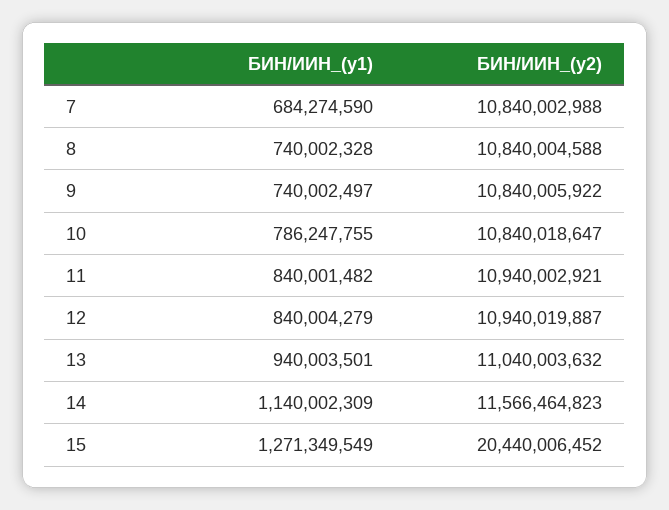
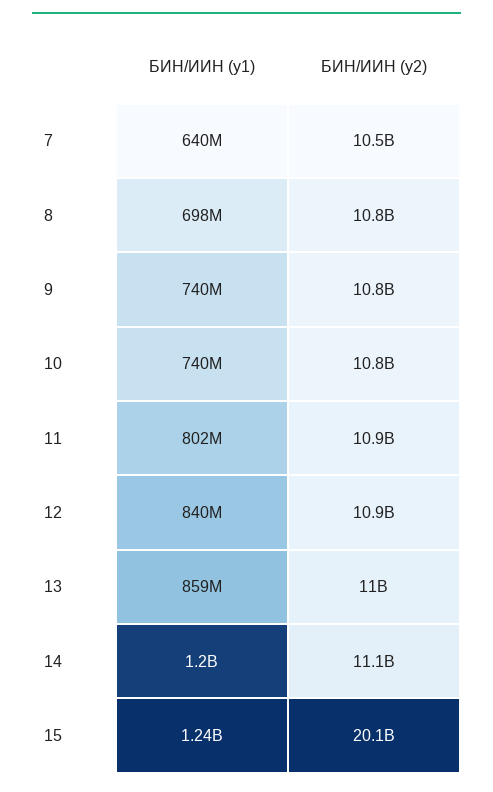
БИН/ИИН_(y1), 7: 684274590 -> 640000000
БИН/ИИН_(y2), 7: 10840002988 -> 10500000000
БИН/ИИН_(y1), 8: 740002328 -> 698000000
БИН/ИИН_(y1), 10: 786247755 -> 740000000
БИН/ИИН_(y1), 11: 840001482 -> 802000000
БИН/ИИН_(y1), 13: 940003501 -> 859000000
БИН/ИИН_(y1), 14: 1140002309 -> 1200000000
БИН/ИИН_(y2), 14: 11566464823 -> 11100000000
БИН/ИИН_(y1), 15: 1271349549 -> 1240000000
БИН/ИИН_(y2), 15: 20440006452 -> 20100000000

